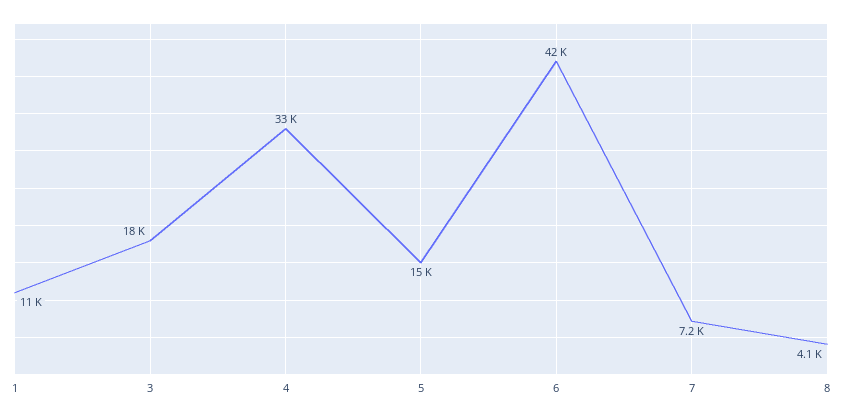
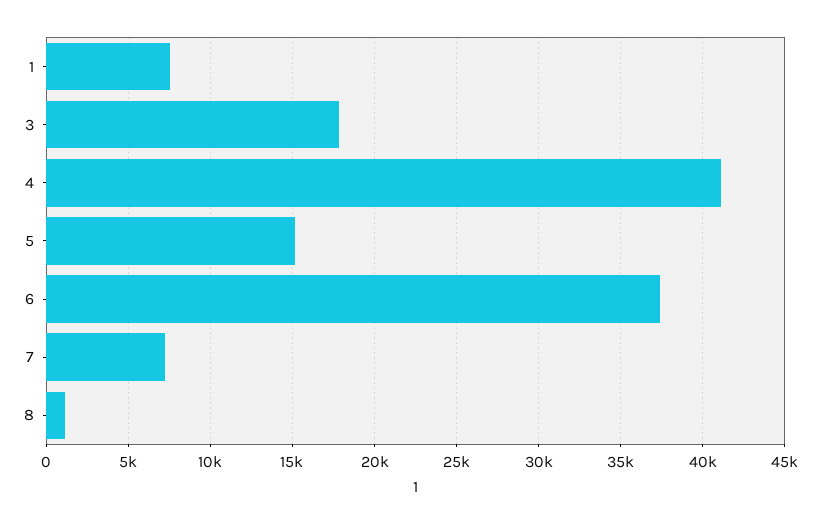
1: 11000 -> 7500
4: 33000 -> 41000
6: 42000 -> 37500
8: 4100 -> 1000

